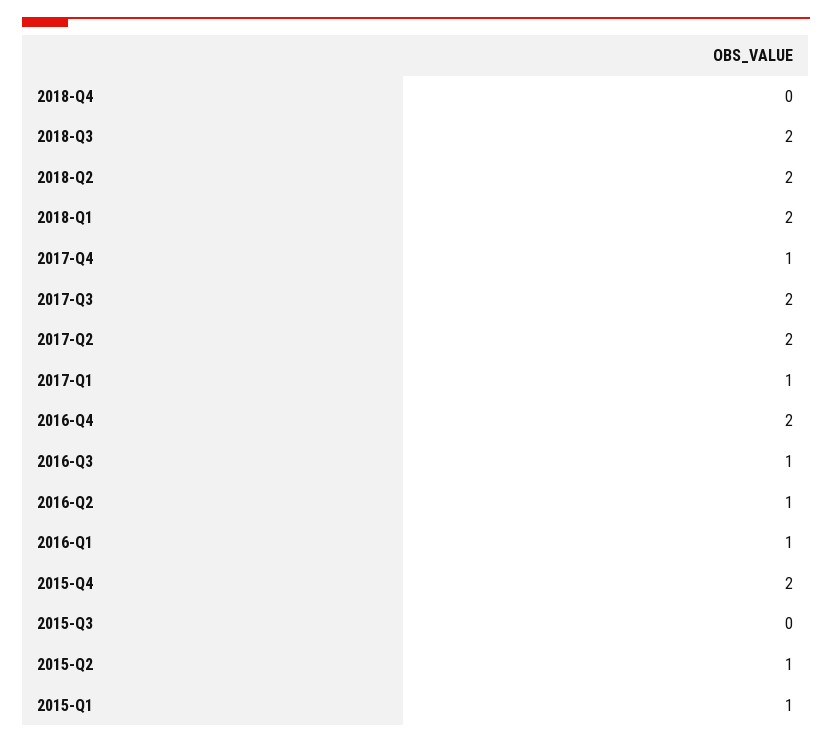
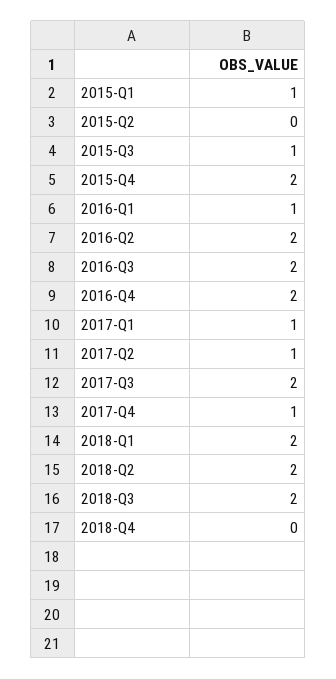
2017-Q2: 2 -> 1
2016-Q3: 1 -> 2
2016-Q2: 1 -> 2
2015-Q3: 0 -> 1
2015-Q2: 1 -> 0

